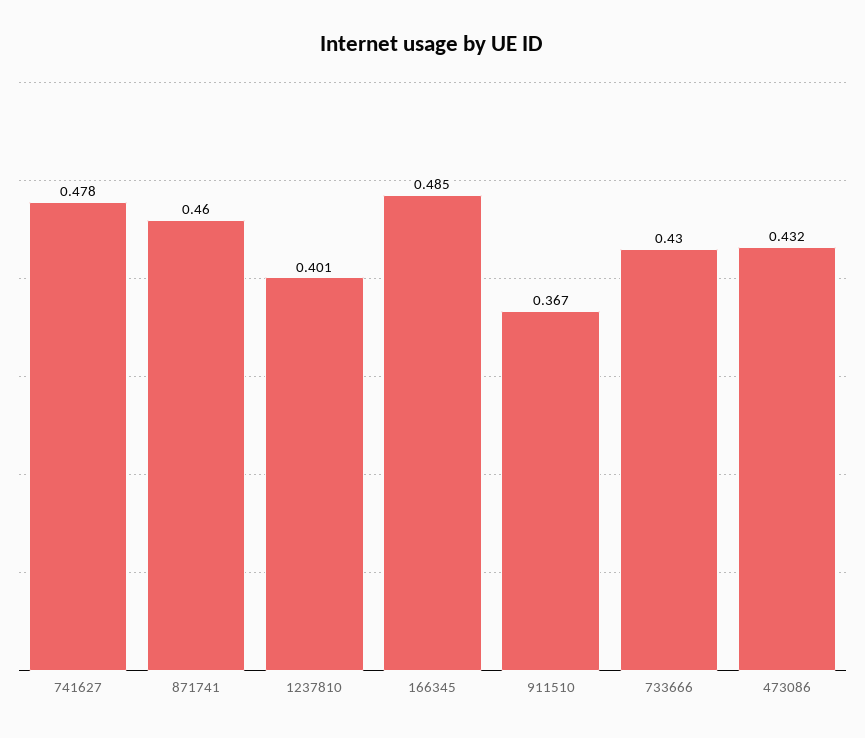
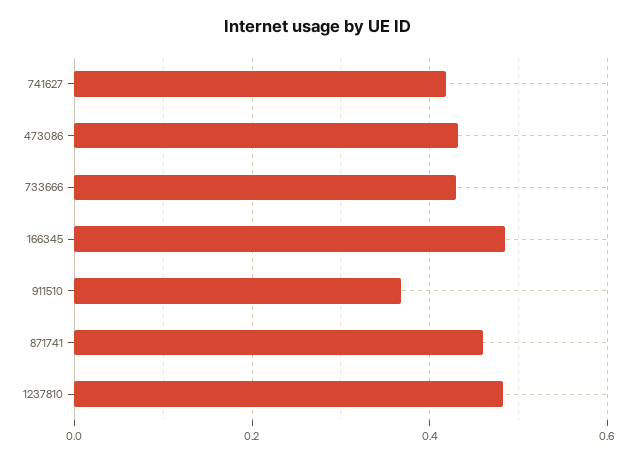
741627: 0.478 -> 0.42
1237810: 0.401 -> 0.48

